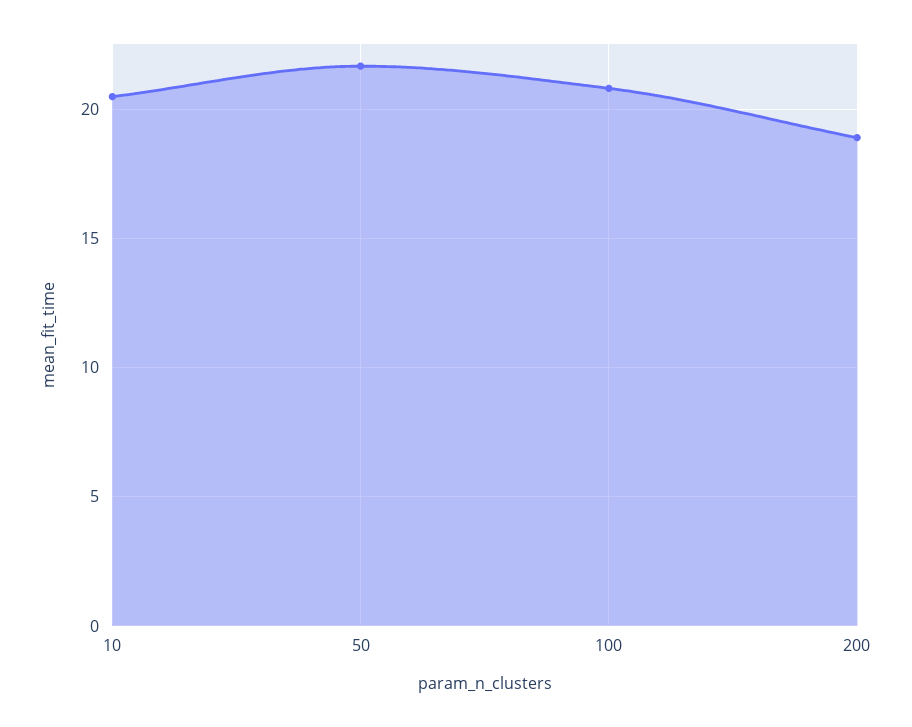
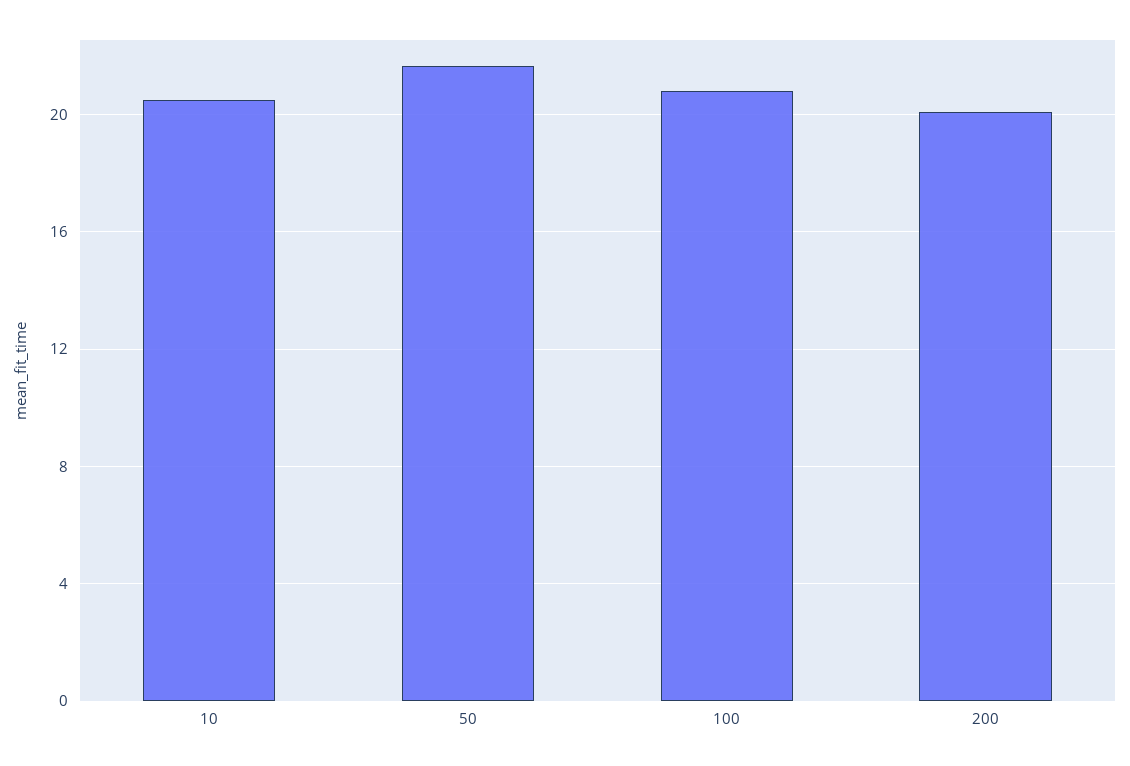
200: 19 -> 20

